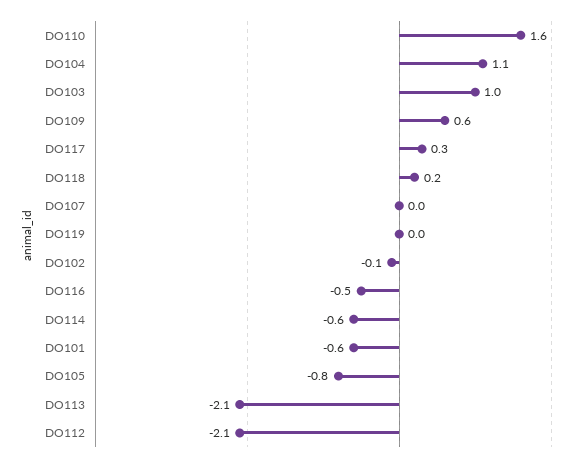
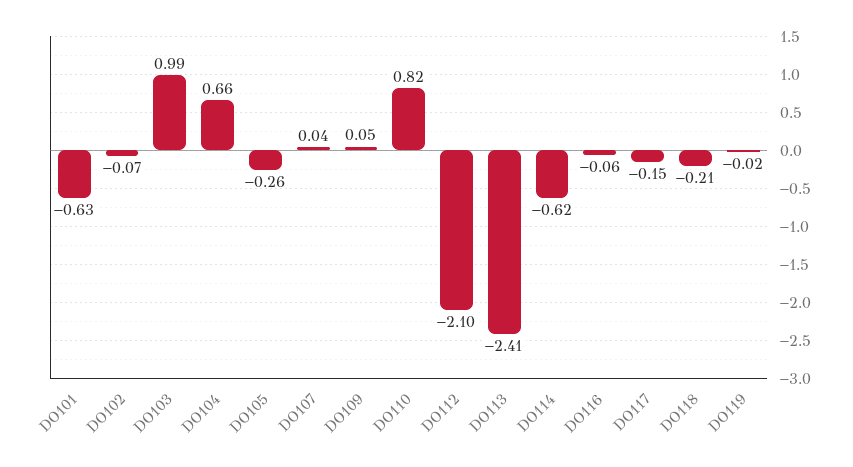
DO110: 1.6 -> 0.82
DO104: 1.1 -> 0.66
DO109: 0.6 -> 0.05
DO117: 0.3 -> -0.15
DO118: 0.2 -> -0.21
DO116: -0.5 -> -0.06
DO105: -0.8 -> -0.26
DO113: -2.1 -> -2.41

